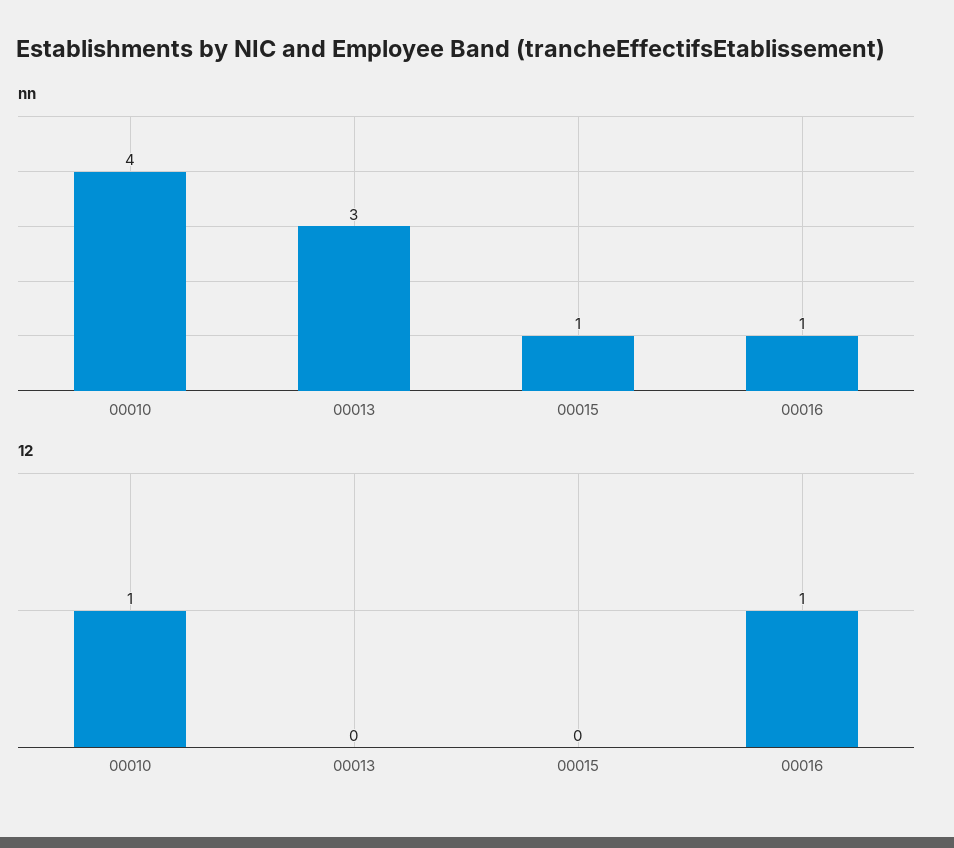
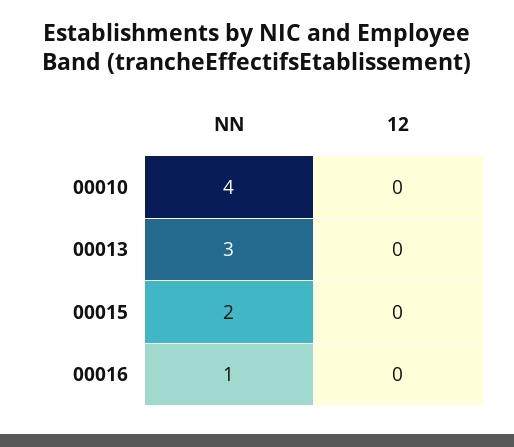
nn, 00015: 1 -> 2
12, 00010: 1 -> 0
12, 00016: 1 -> 0

